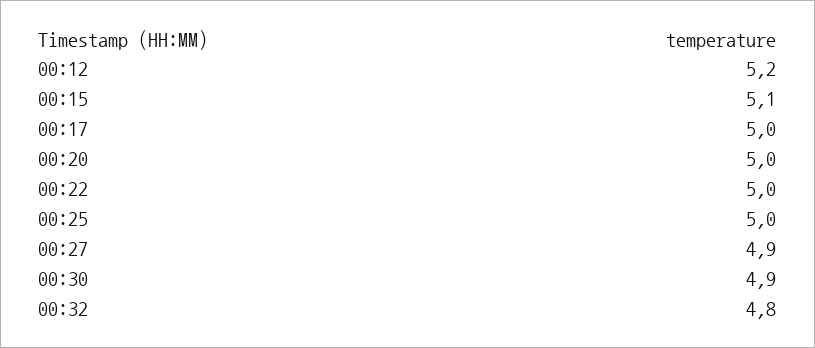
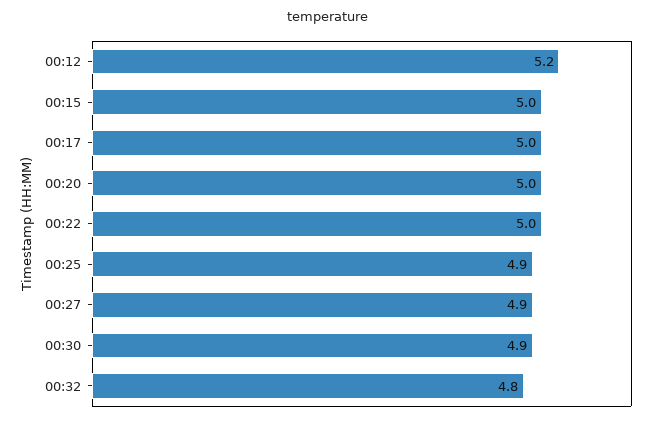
00:15: 5.1 -> 5
00:25: 5 -> 4.9

